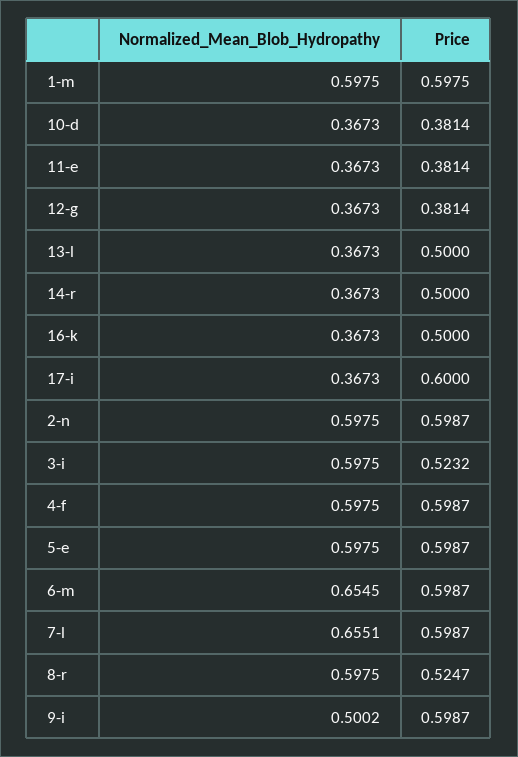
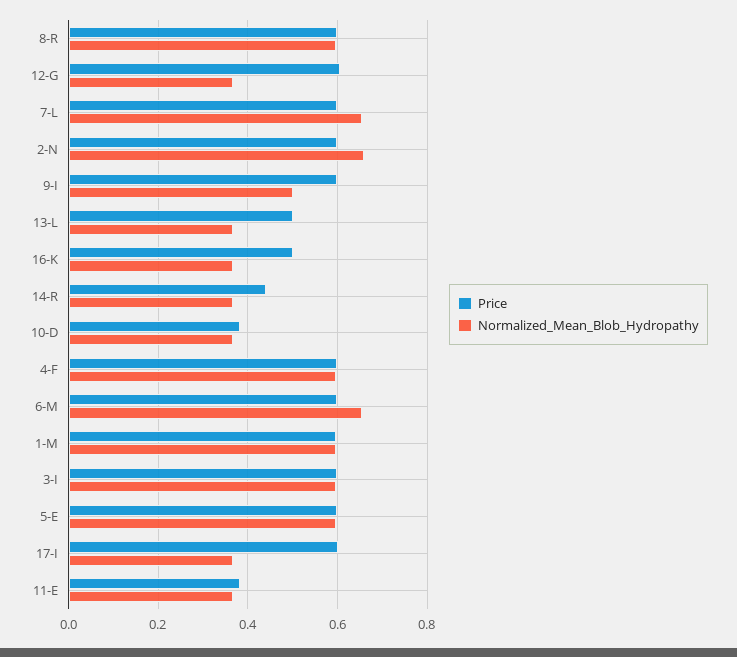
Price, 12-g: 0.3814 -> 0.6
Price, 14-r: 0.5 -> 0.44
Normalized_Mean_Blob_Hydropathy, 2-n: 0.5975 -> 0.66
Price, 3-i: 0.5232 -> 0.6
Price, 8-r: 0.5247 -> 0.6

